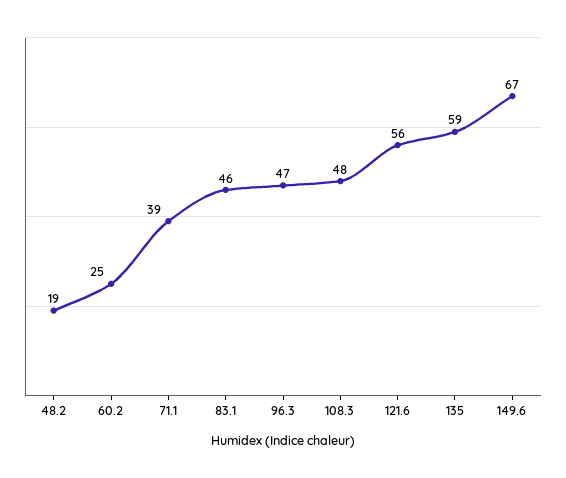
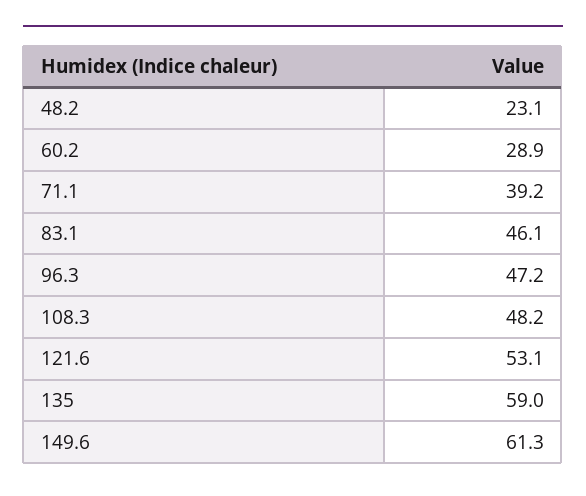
48.2: 19 -> 23.1
60.2: 25 -> 28.9
121.6: 56 -> 53.1
149.6: 67 -> 61.3

